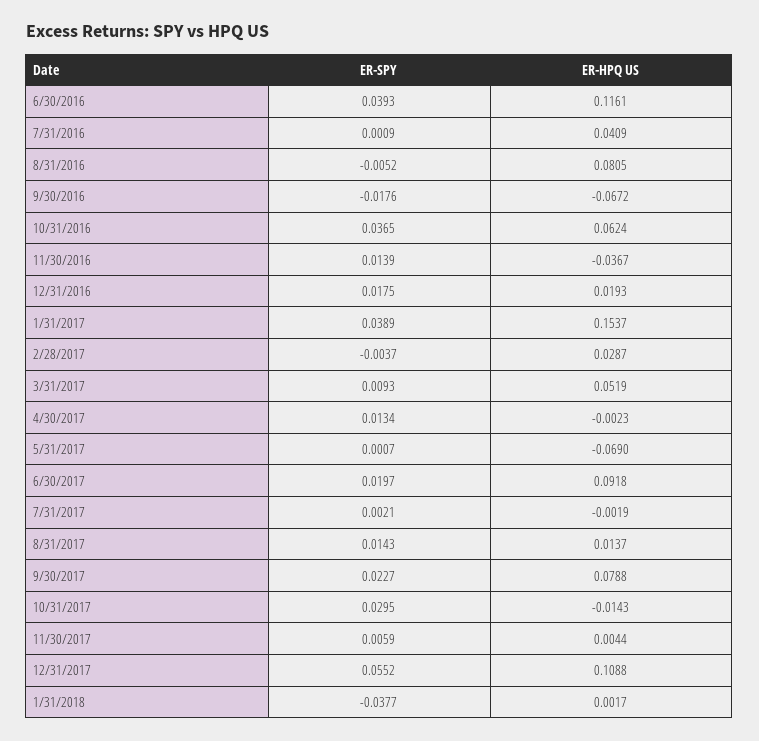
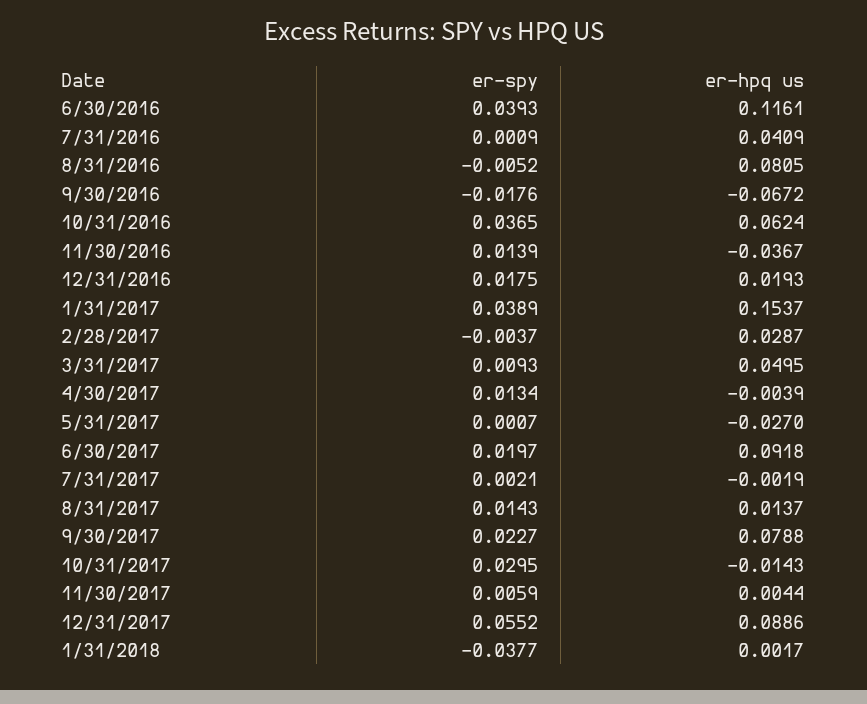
ER-HPQ US, 3/31/2017: 0.0519 -> 0.0495
ER-HPQ US, 4/30/2017: -0.0023 -> -0.0039
ER-HPQ US, 5/31/2017: -0.069 -> -0.027
ER-HPQ US, 12/31/2017: 0.1088 -> 0.0886

